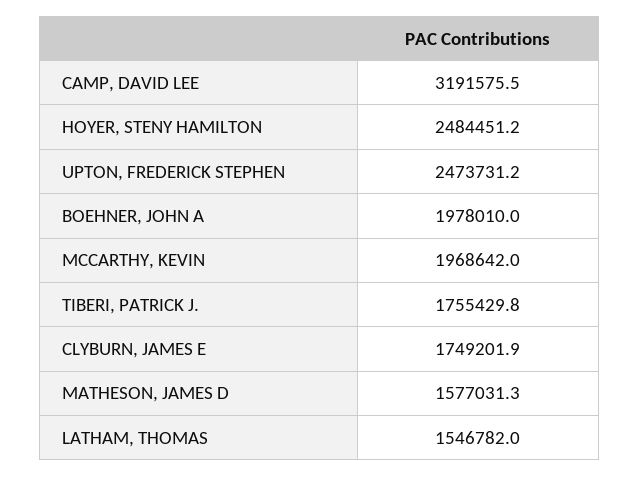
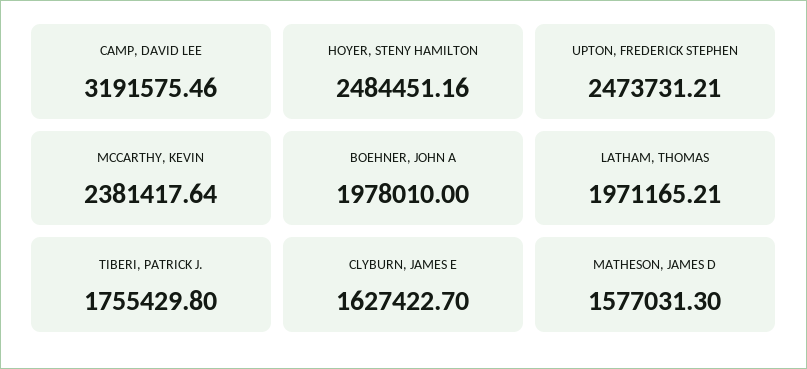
MCCARTHY, KEVIN: 1968642 -> 2381417.64
CLYBURN, JAMES E: 1749201.9 -> 1627422.7
LATHAM, THOMAS: 1546782 -> 1971165.21

